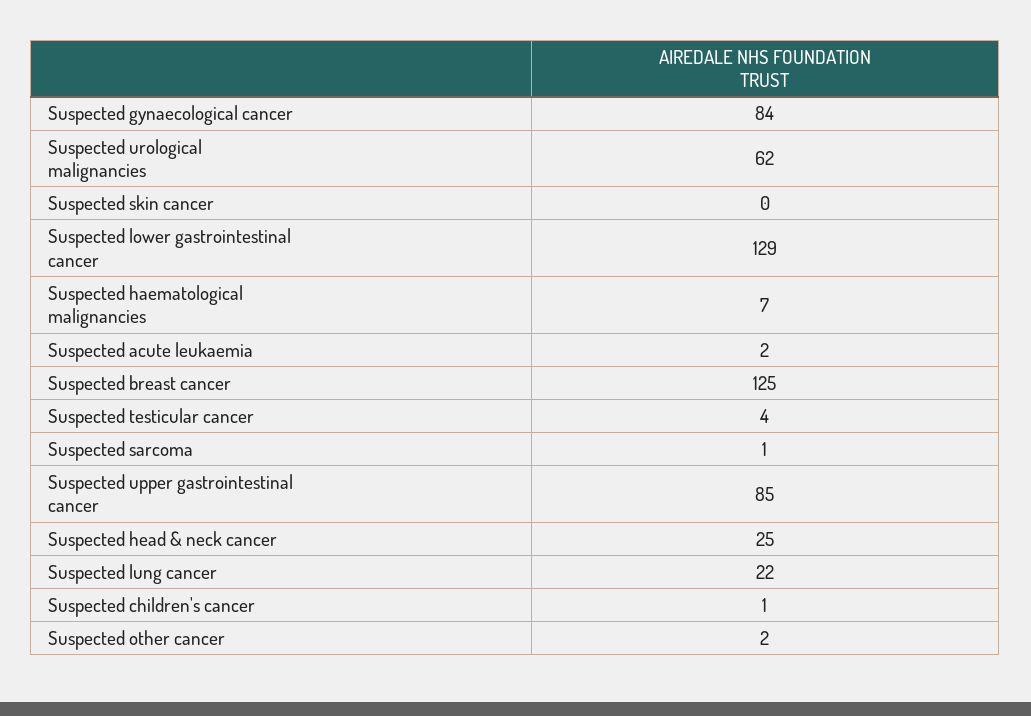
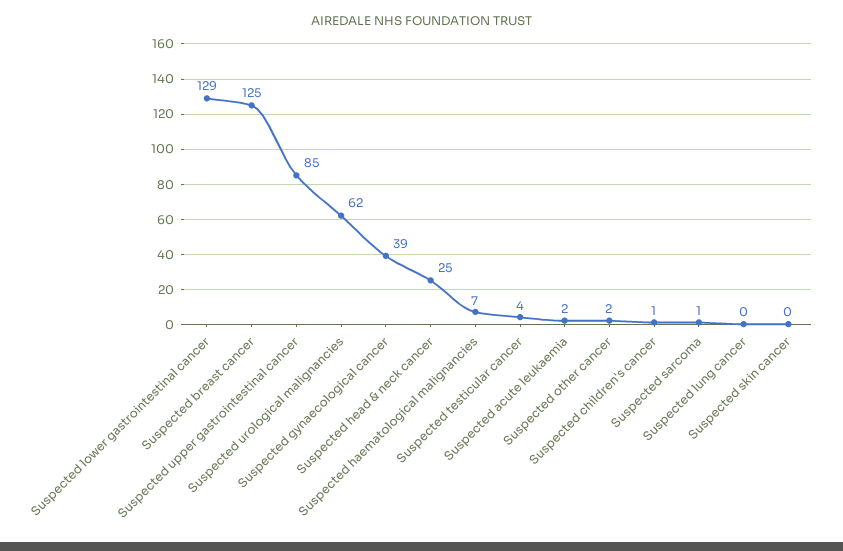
Suspected gynaecological cancer: 84 -> 39
Suspected lung cancer: 22 -> 0

